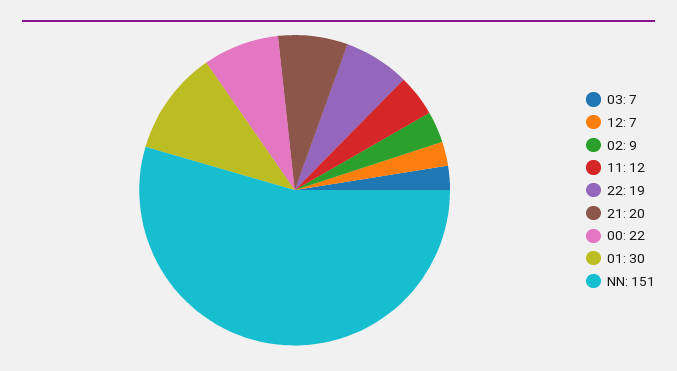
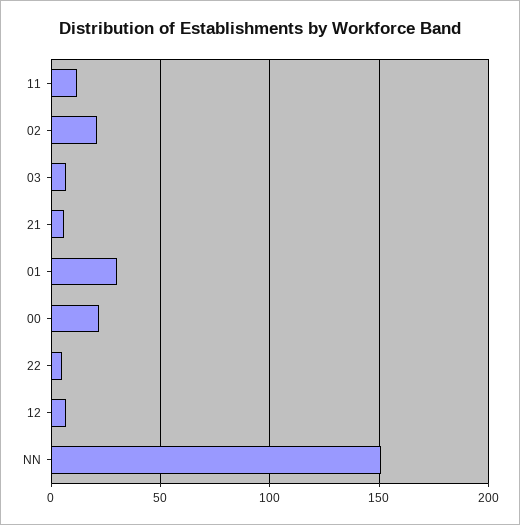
02: 9 -> 20
22: 19 -> 5
21: 20 -> 5

